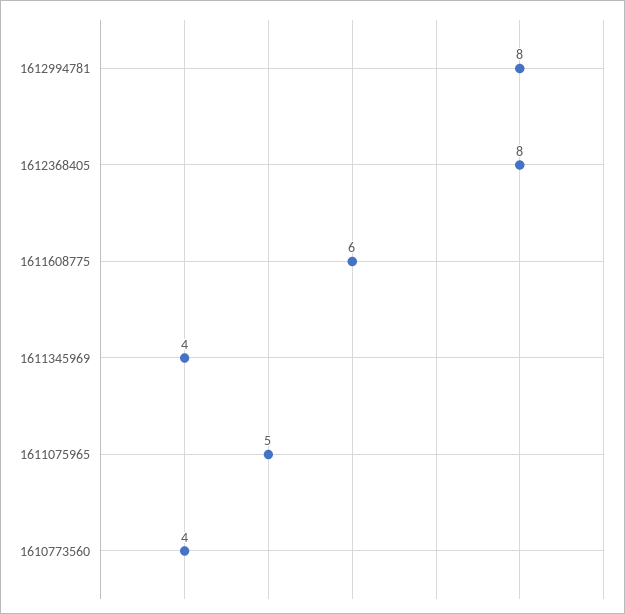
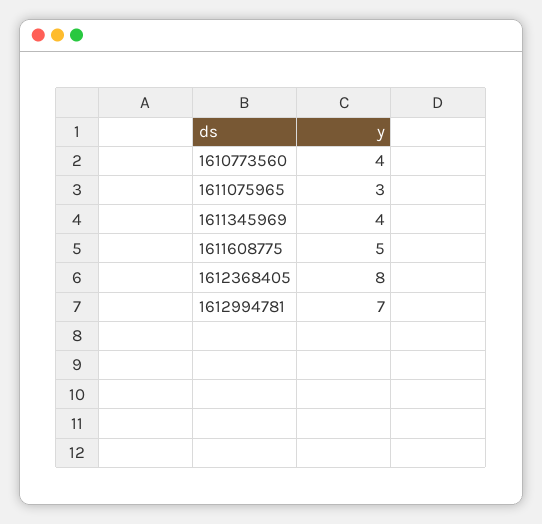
1612994781: 8 -> 7
1611608775: 6 -> 5
1611075965: 5 -> 3

